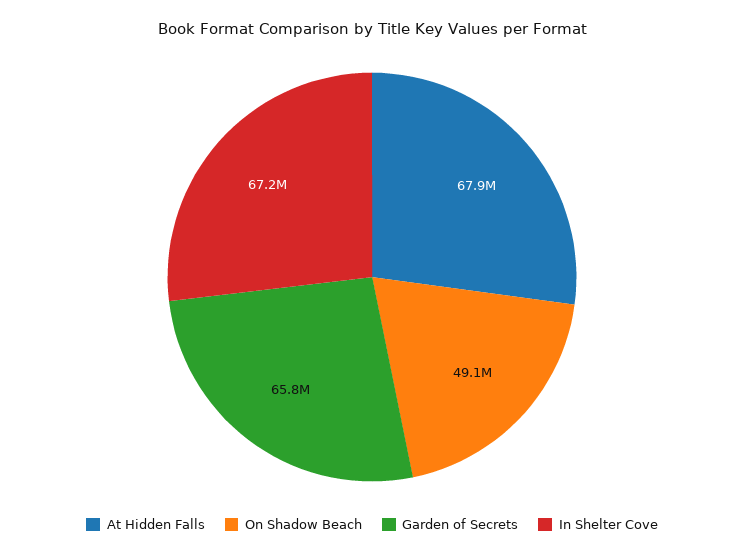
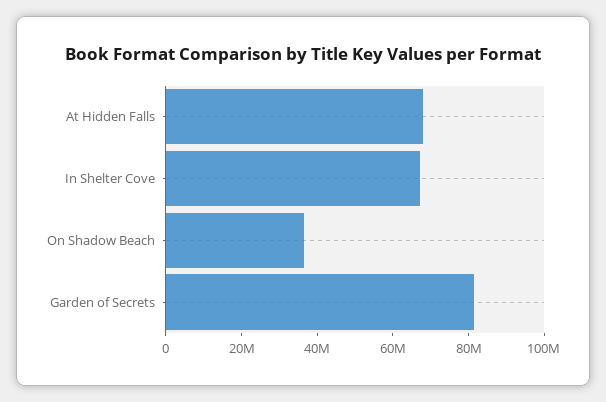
On Shadow Beach: 49100000 -> 35000000
Garden of Secrets: 65800000 -> 80000000

